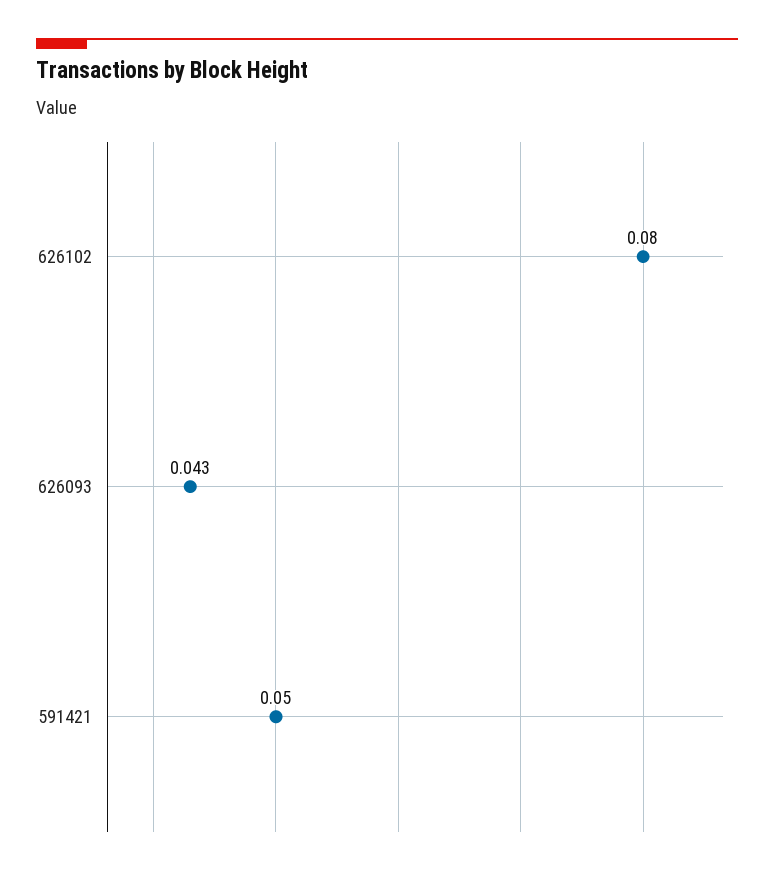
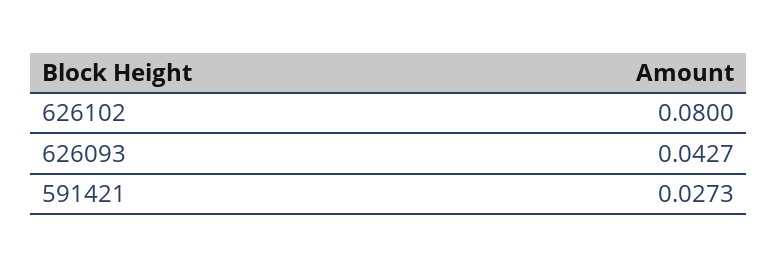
591421: 0.05 -> 0.0273

